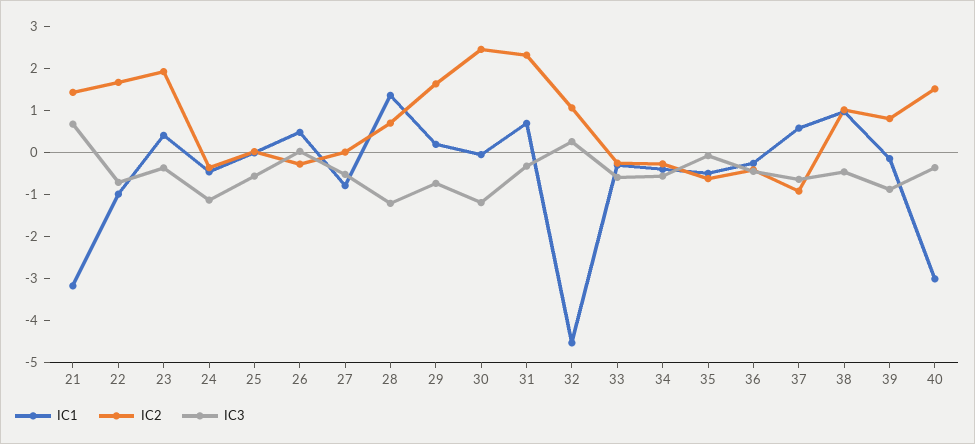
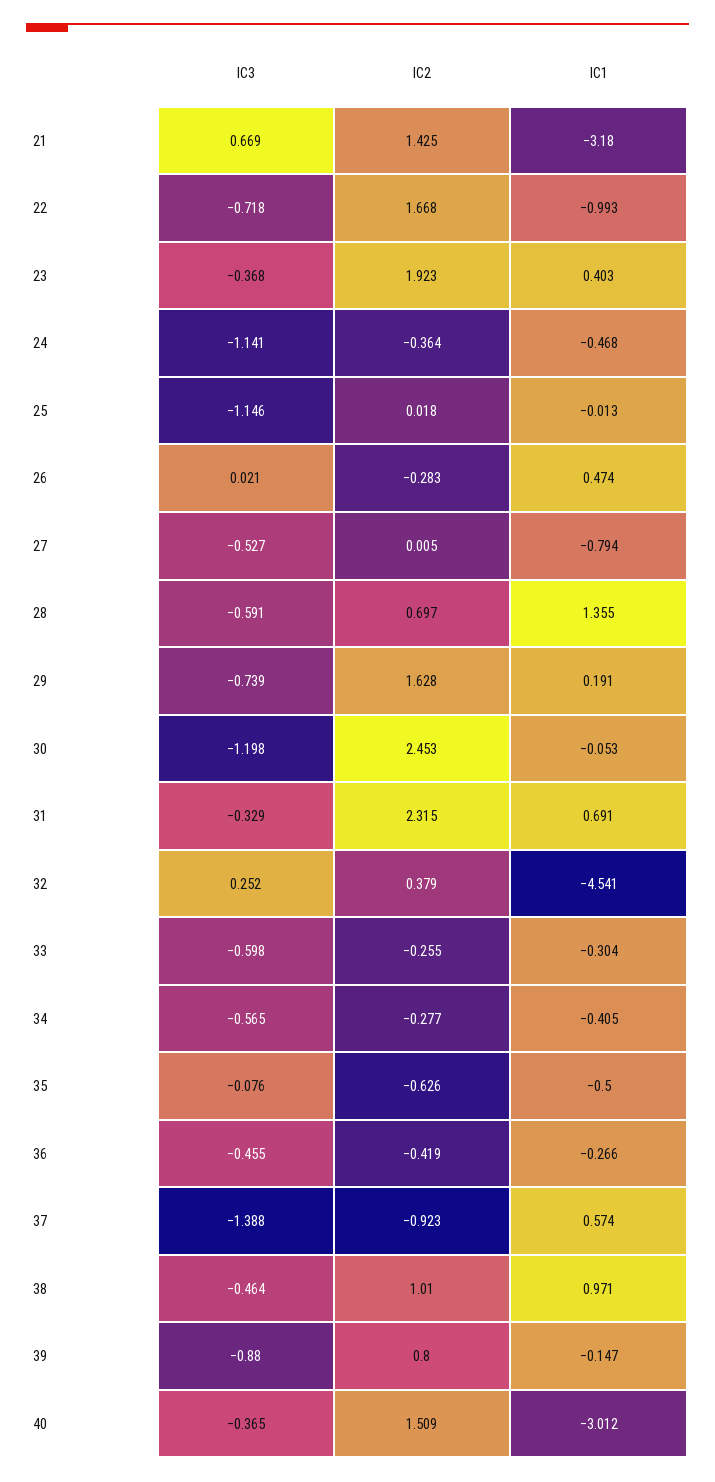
IC3, 25: -0.6 -> -1.146
IC3, 28: -1.2 -> -0.591
IC2, 32: 1 -> 0.379
IC3, 37: -0.6 -> -1.388

